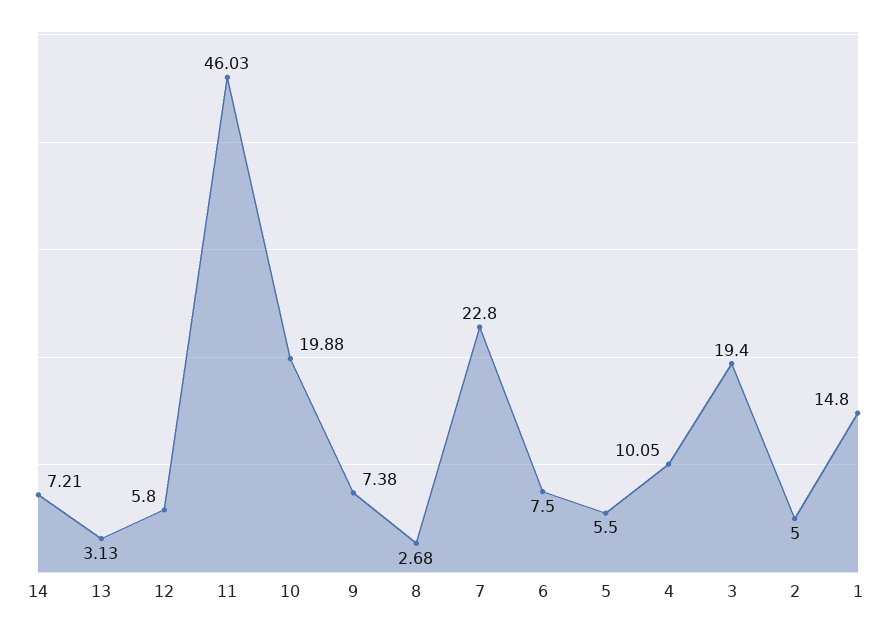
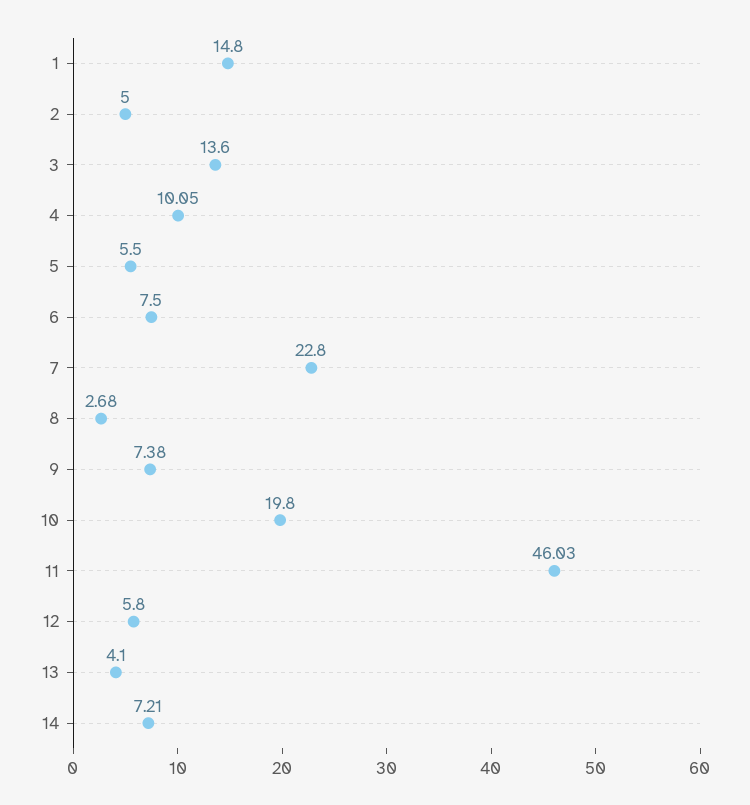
13: 3.13 -> 4.1
10: 19.88 -> 19.8
3: 19.4 -> 13.6

